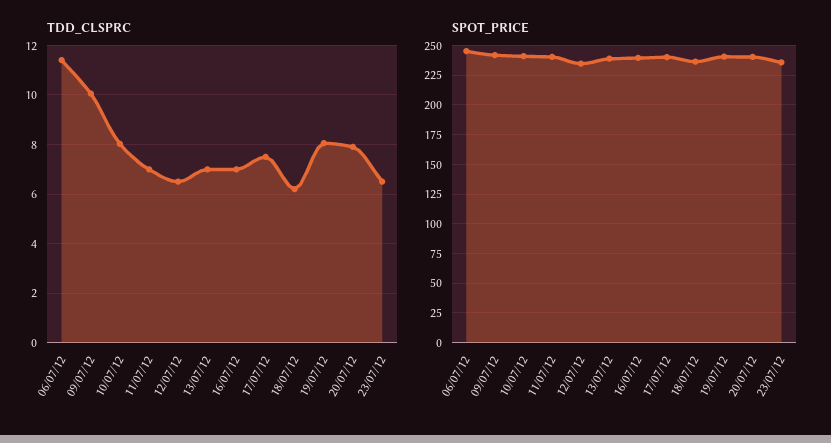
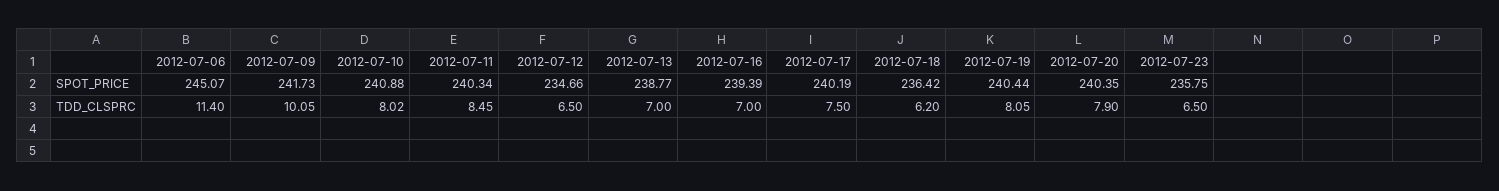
TDD_CLSPRC, 11/07/12: 7 -> 8.45

